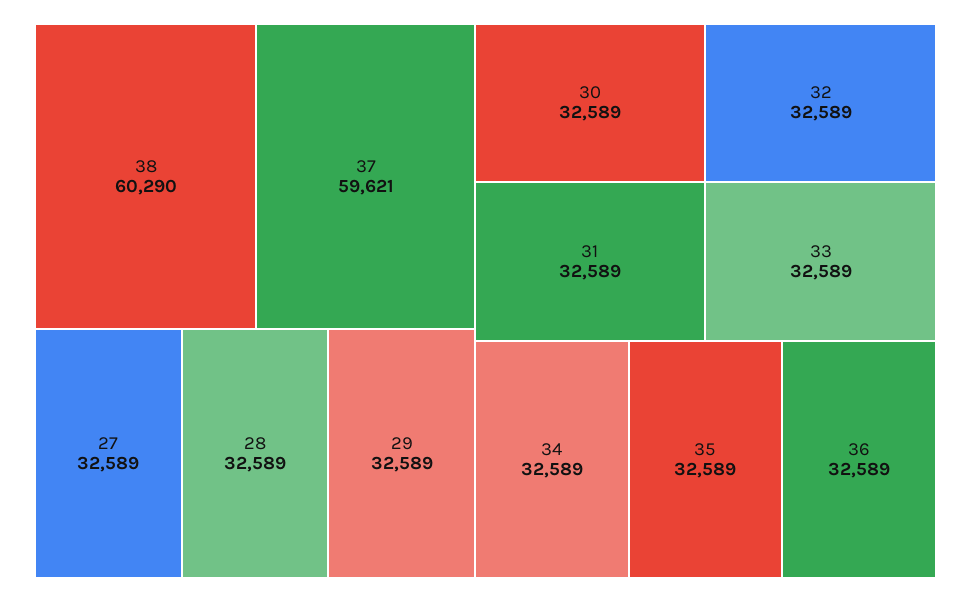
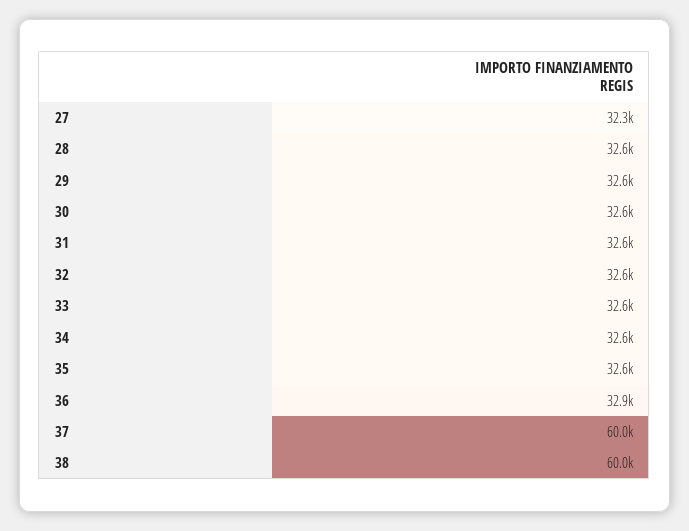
38: 60290 -> 60000
37: 59621 -> 60000
27: 32589 -> 32300
36: 32589 -> 32900

